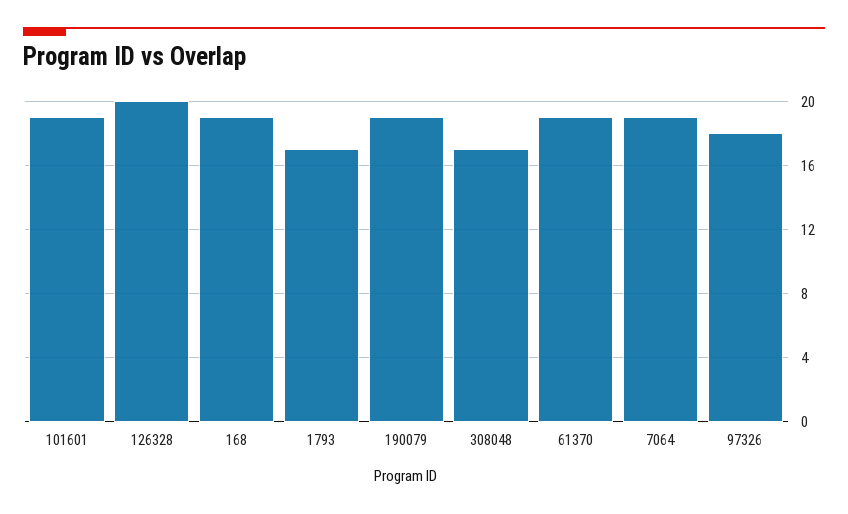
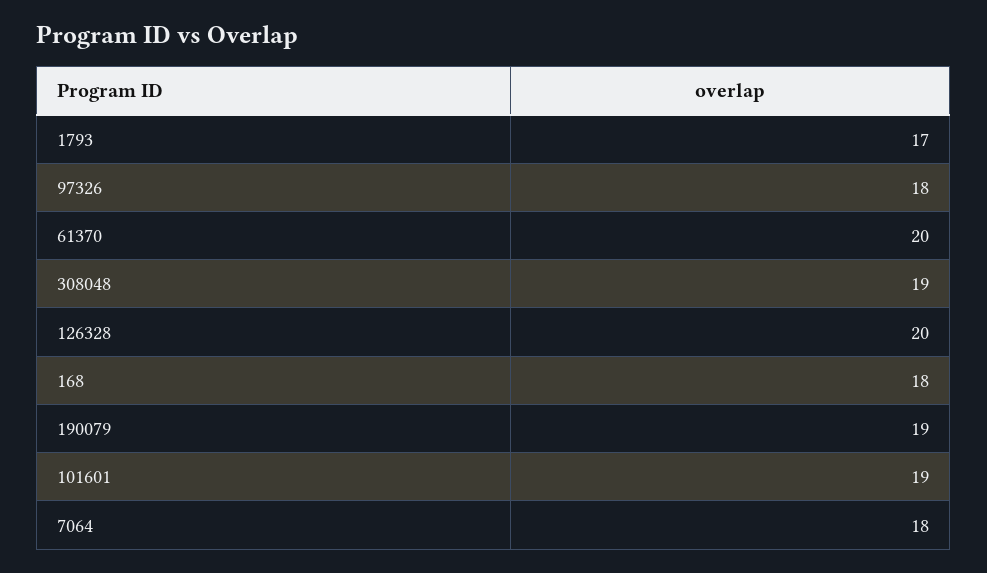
168: 19 -> 18
308048: 17 -> 19
61370: 19 -> 20
7064: 19 -> 18

